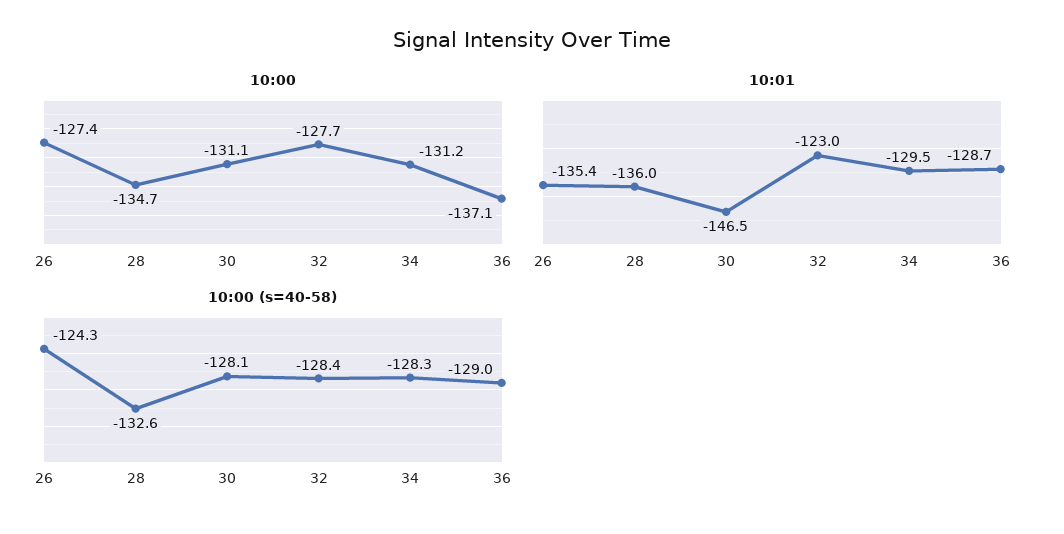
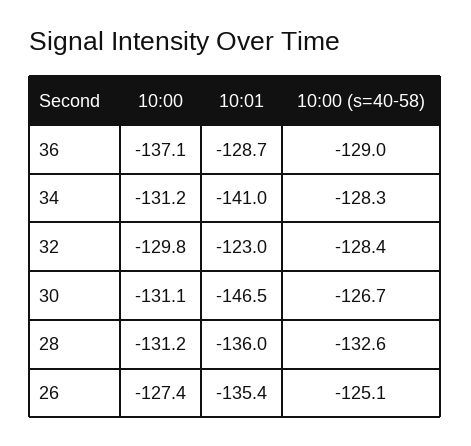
10:00, 28: -134.7 -> -131.2
10:00, 32: -127.7 -> -129.8
10:01, 34: -129.5 -> -141
10:00 (s=40-58), 26: -124.3 -> -125.1
10:00 (s=40-58), 30: -128.1 -> -126.7

